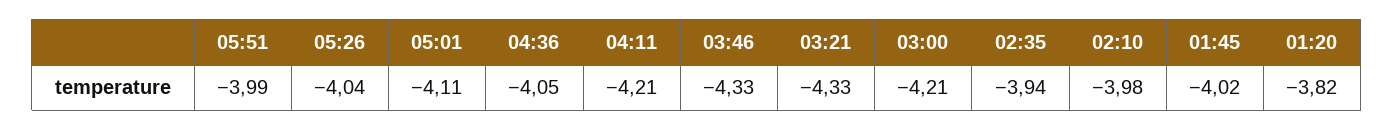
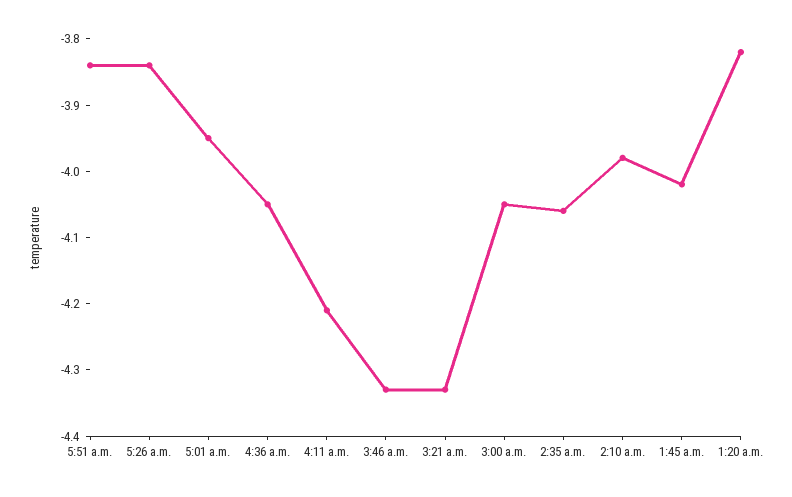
05:51: -3.99 -> -3.85
05:26: -4.04 -> -3.85
05:01: -4.11 -> -3.95
03:00: -4.21 -> -4.05
02:35: -3.94 -> -4.05

